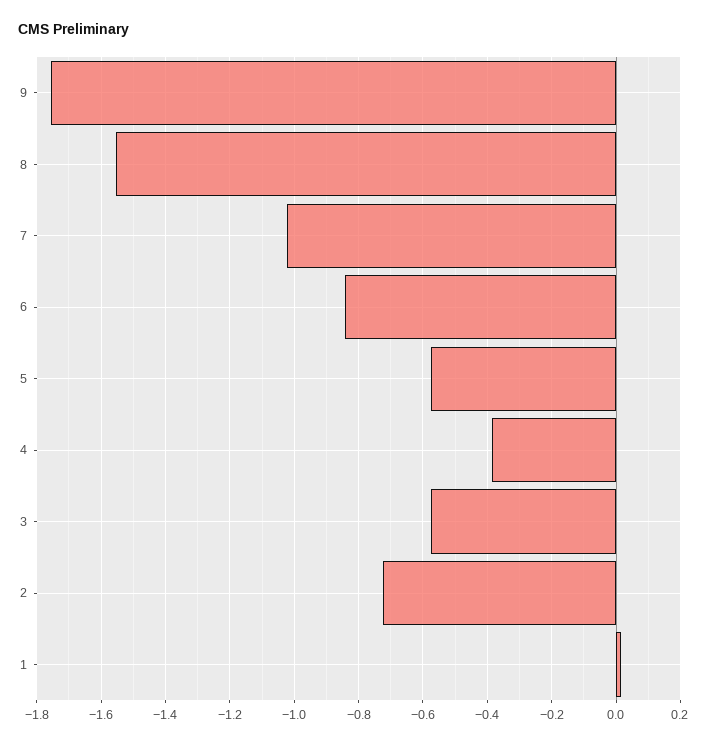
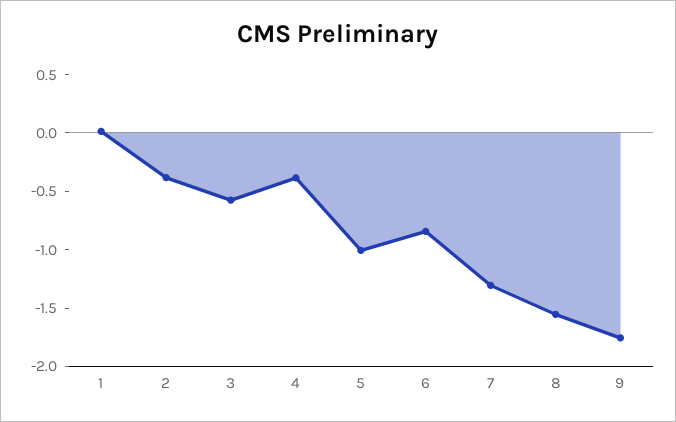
7: -1.02 -> -1.3
5: -0.58 -> -1
2: -0.72 -> -0.4

